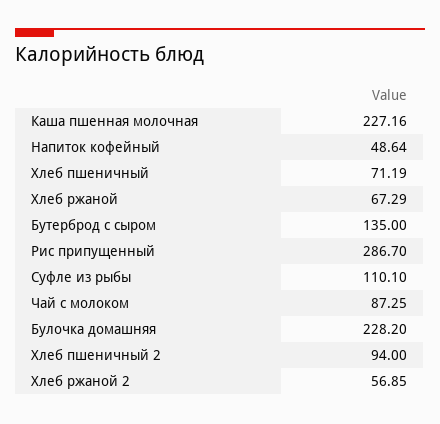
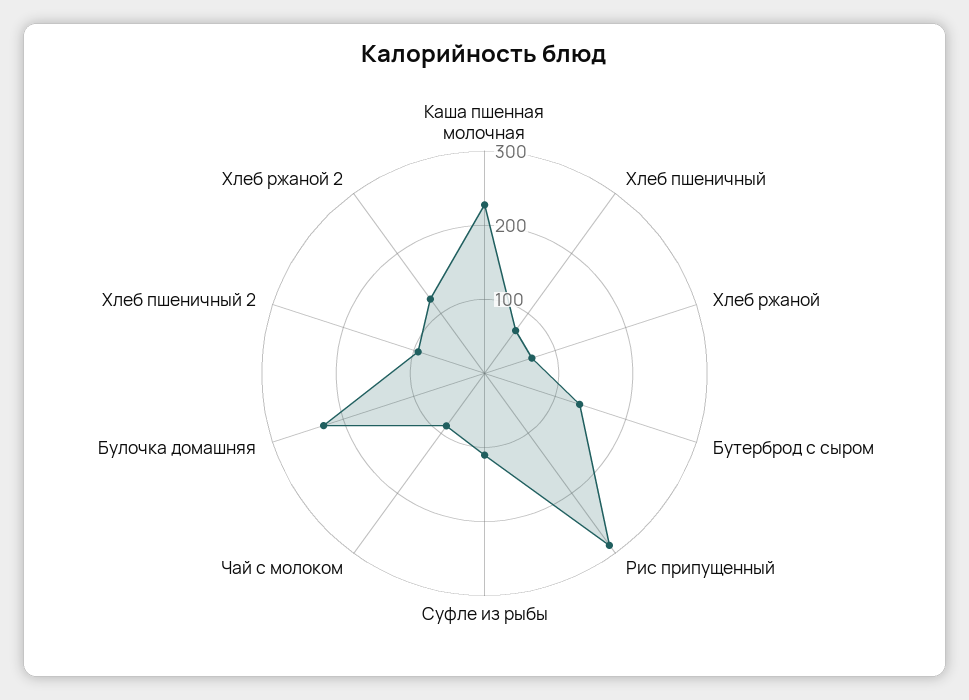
Напиток кофейный: 48.64 -> none
Хлеб ржаной 2: 56.85 -> 120

